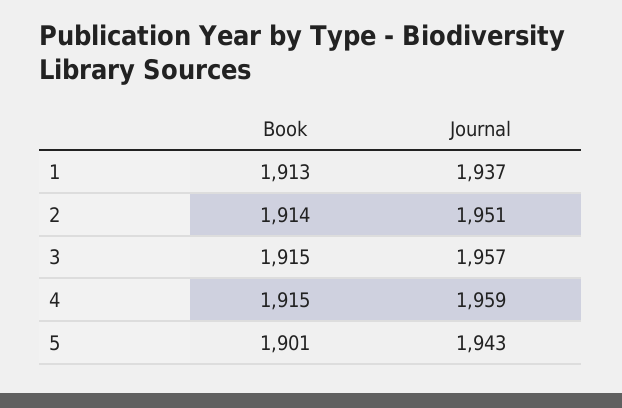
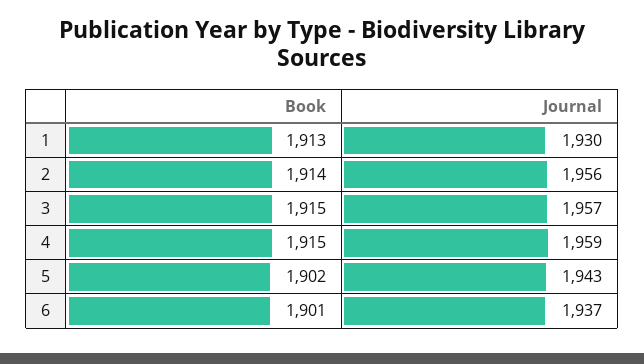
Journal, 1: 1937 -> 1930
Journal, 2: 1951 -> 1956
Book, 5: 1901 -> 1902
Book, 6: none -> 1901
Journal, 6: none -> 1937

